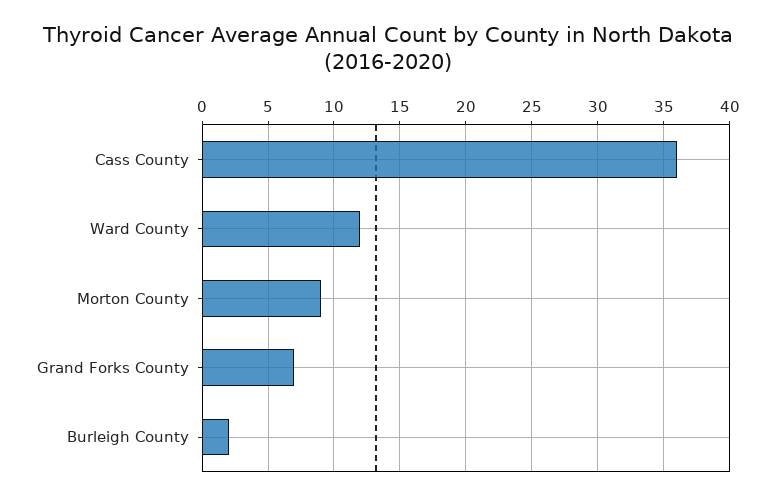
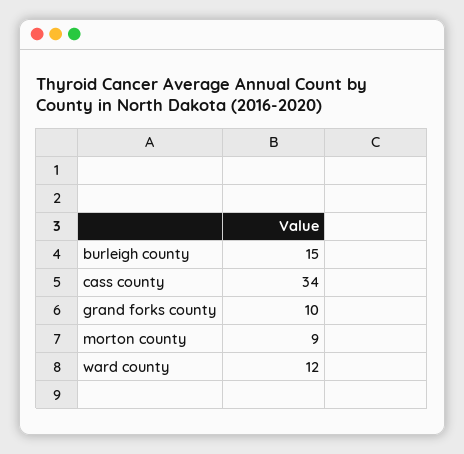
Cass County: 36 -> 34
Grand Forks County: 7 -> 10
Burleigh County: 2 -> 15

